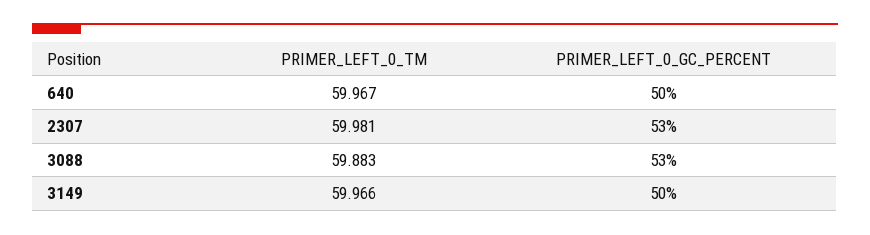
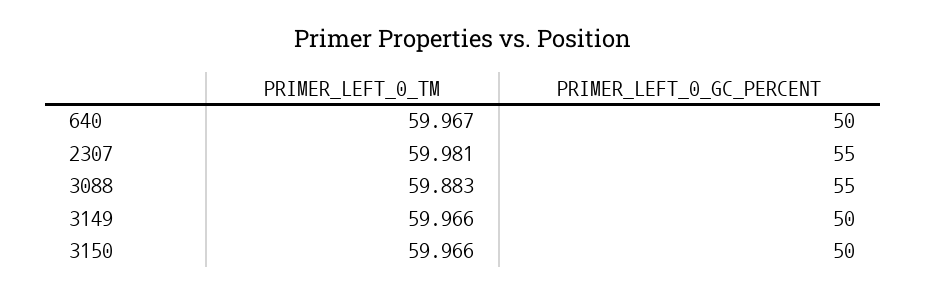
PRIMER_LEFT_0_GC_PERCENT, 2307: 53 -> 55
PRIMER_LEFT_0_GC_PERCENT, 3088: 53 -> 55
PRIMER_LEFT_0_TM, 3150: none -> 59.966
PRIMER_LEFT_0_GC_PERCENT, 3150: none -> 50

